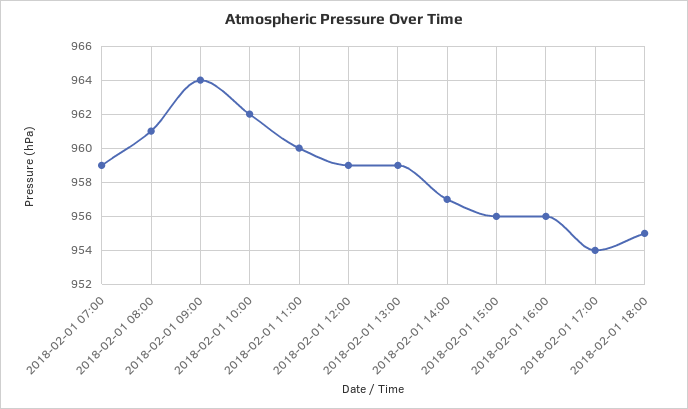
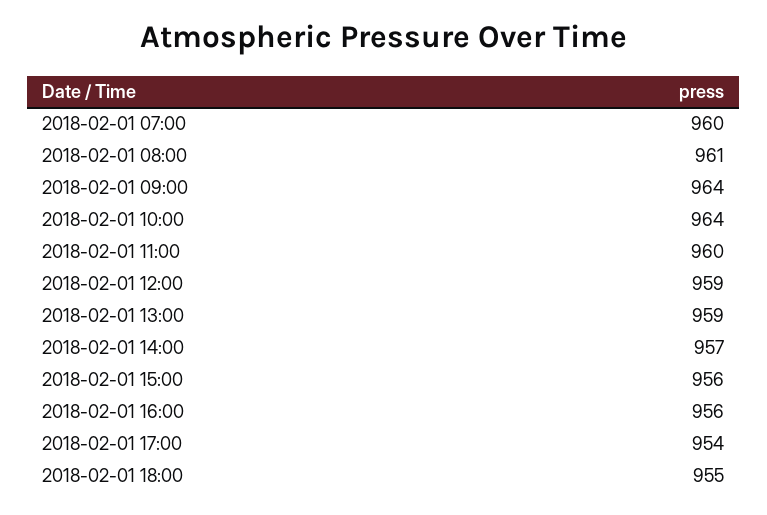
2018-02-01 07:00: 959 -> 960
2018-02-01 10:00: 962 -> 964

